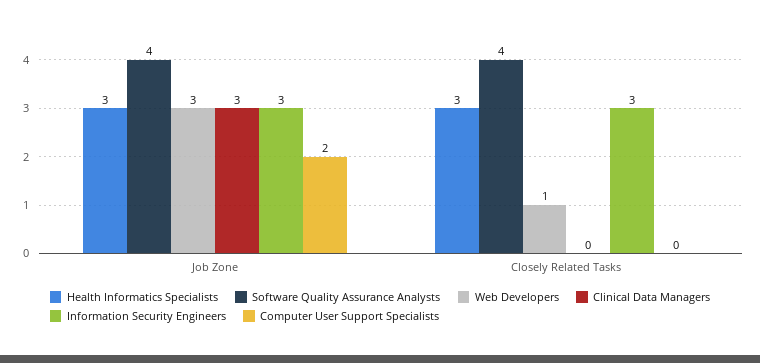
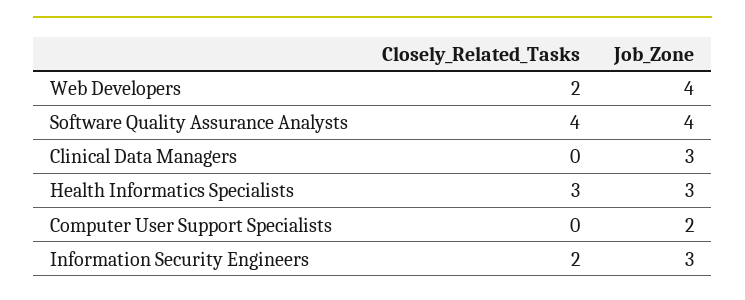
Web Developers, Job Zone: 3 -> 4
Web Developers, Closely Related Tasks: 1 -> 2
Information Security Engineers, Closely Related Tasks: 3 -> 2

